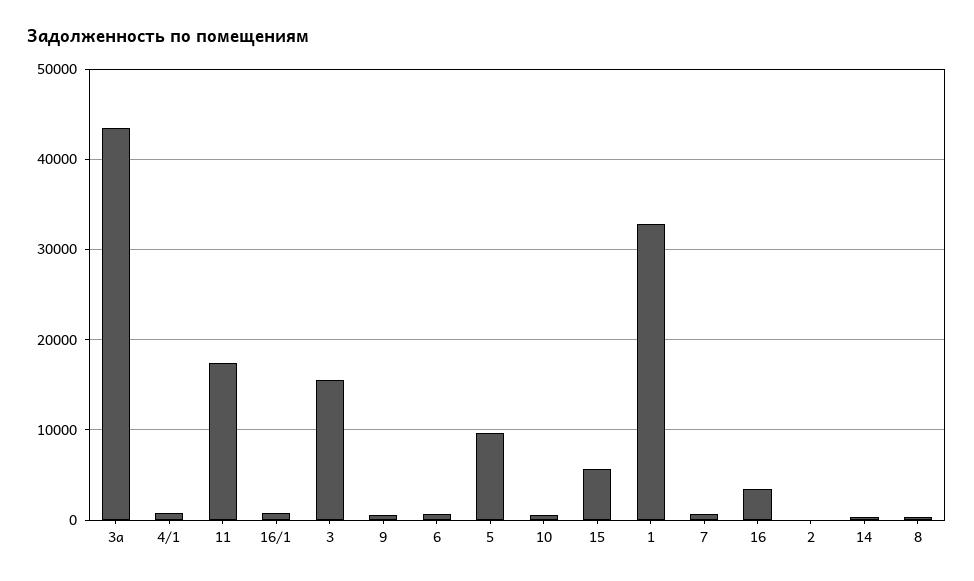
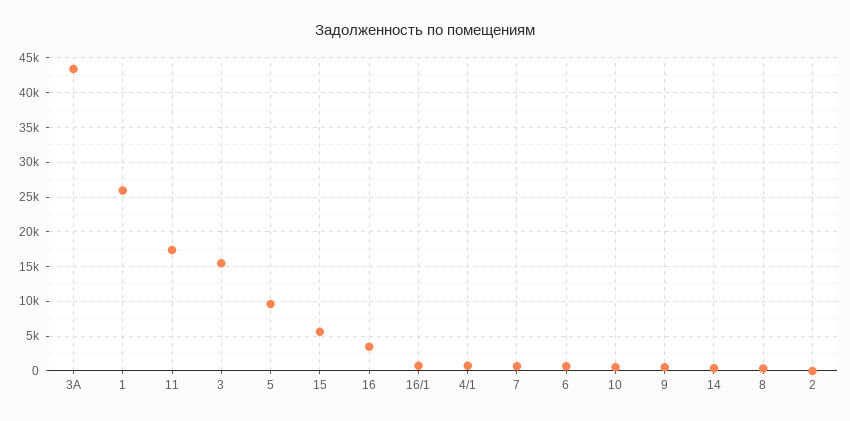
1: 33000 -> 26000

